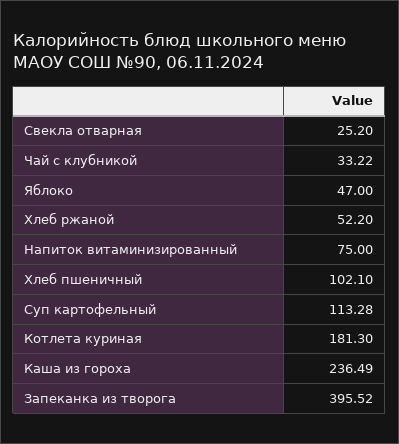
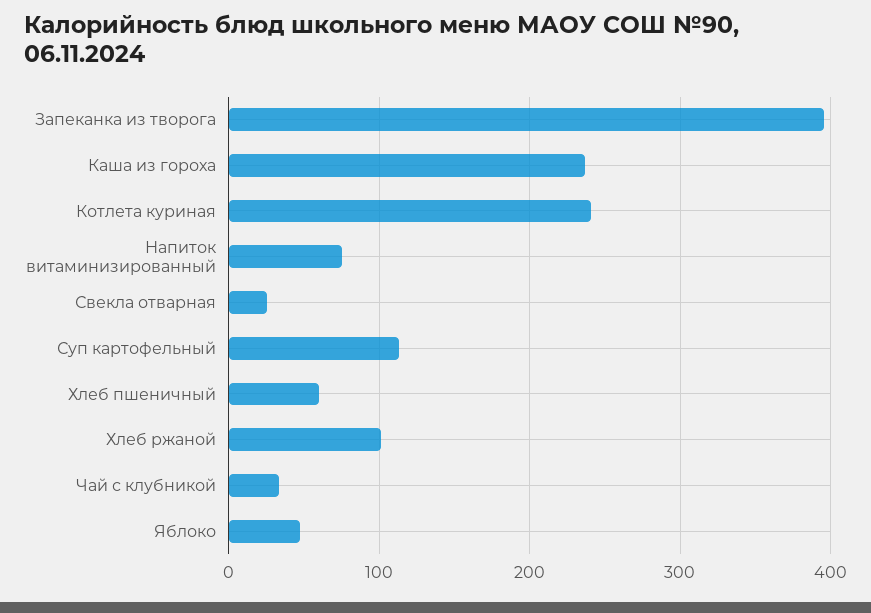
Хлеб ржаной: 52.2 -> 100
Хлеб пшеничный: 102.1 -> 60
Котлета куриная: 181.3 -> 240

